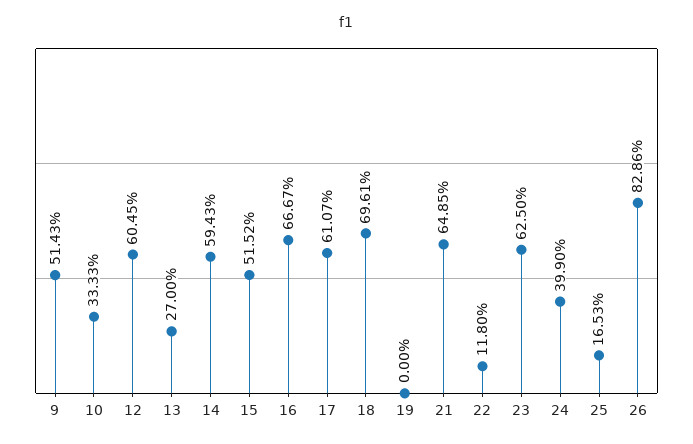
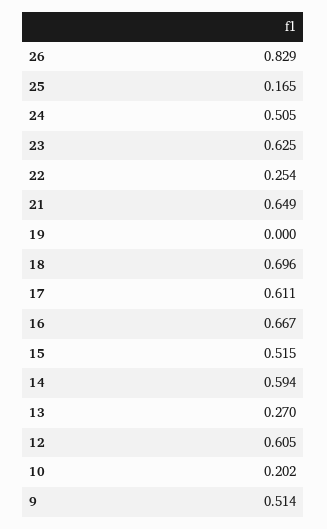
10: 0.3333 -> 0.202
22: 0.118 -> 0.254
24: 0.399 -> 0.505

